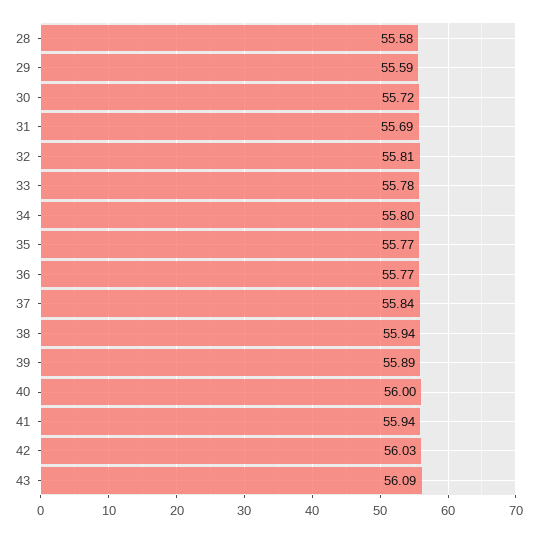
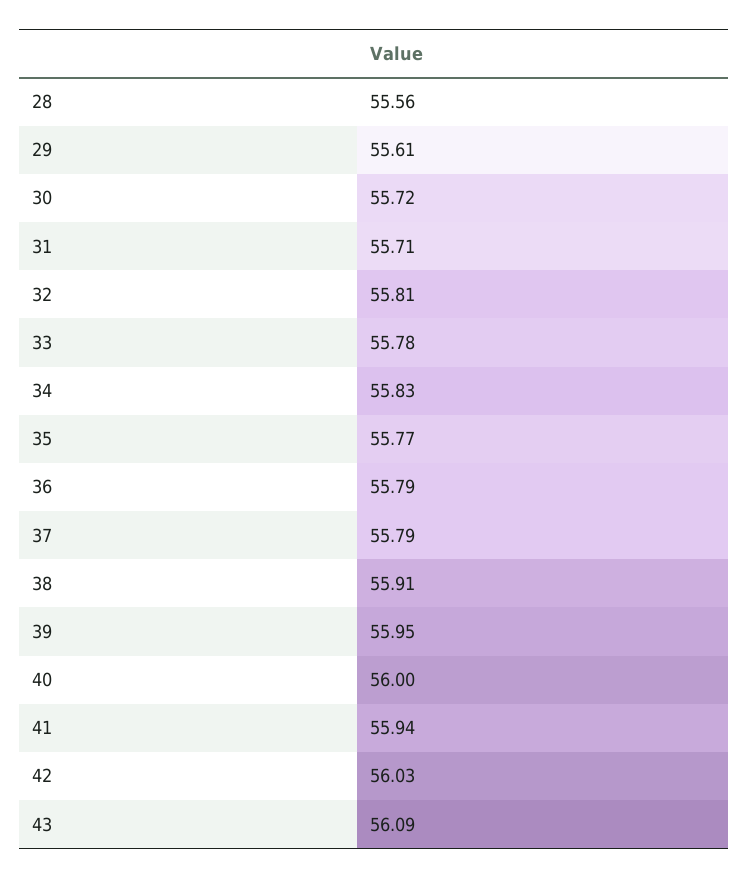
28: 55.58 -> 55.56
29: 55.59 -> 55.61
31: 55.69 -> 55.71
34: 55.8 -> 55.83
36: 55.77 -> 55.79
37: 55.84 -> 55.79
38: 55.94 -> 55.91
39: 55.89 -> 55.95

